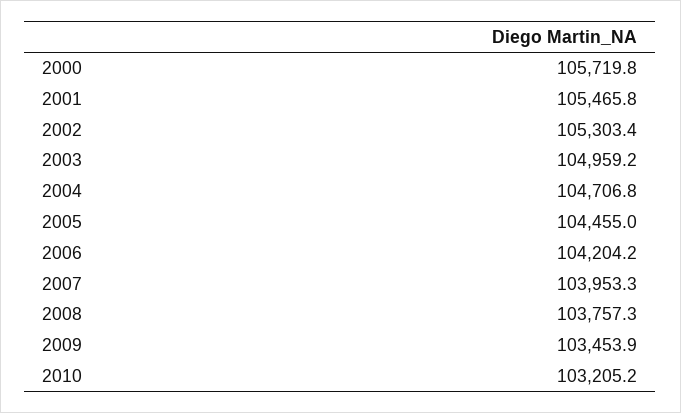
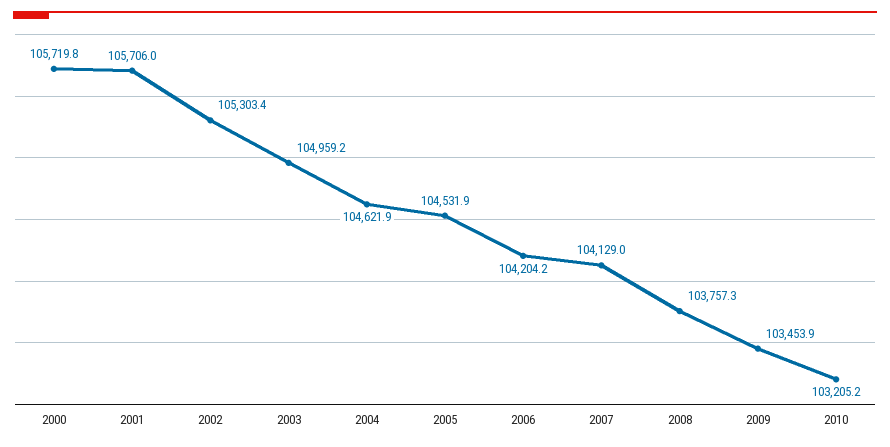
2001: 105465.8 -> 105706
2004: 104706.8 -> 104621.9
2005: 104455 -> 104531.9
2007: 103953.3 -> 104129

